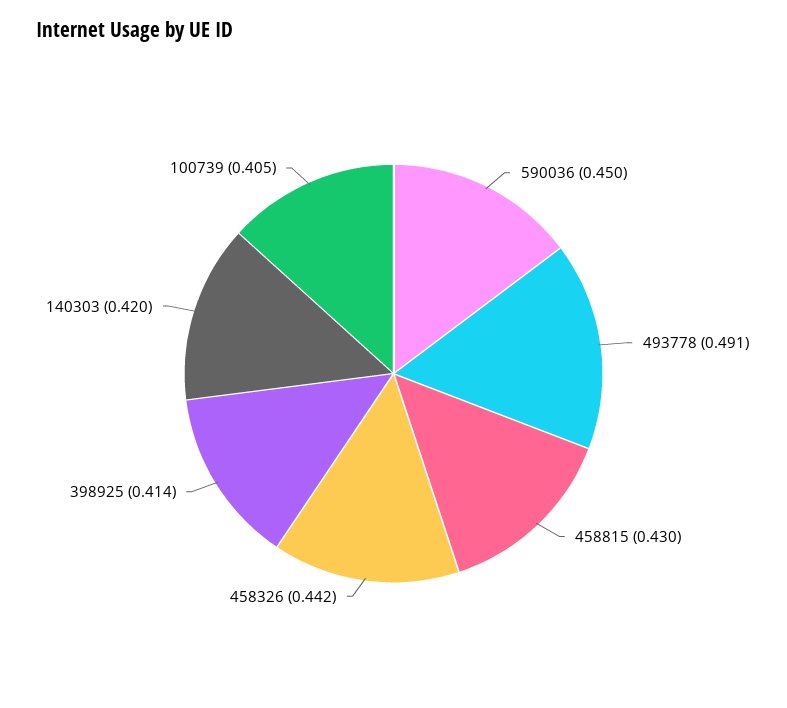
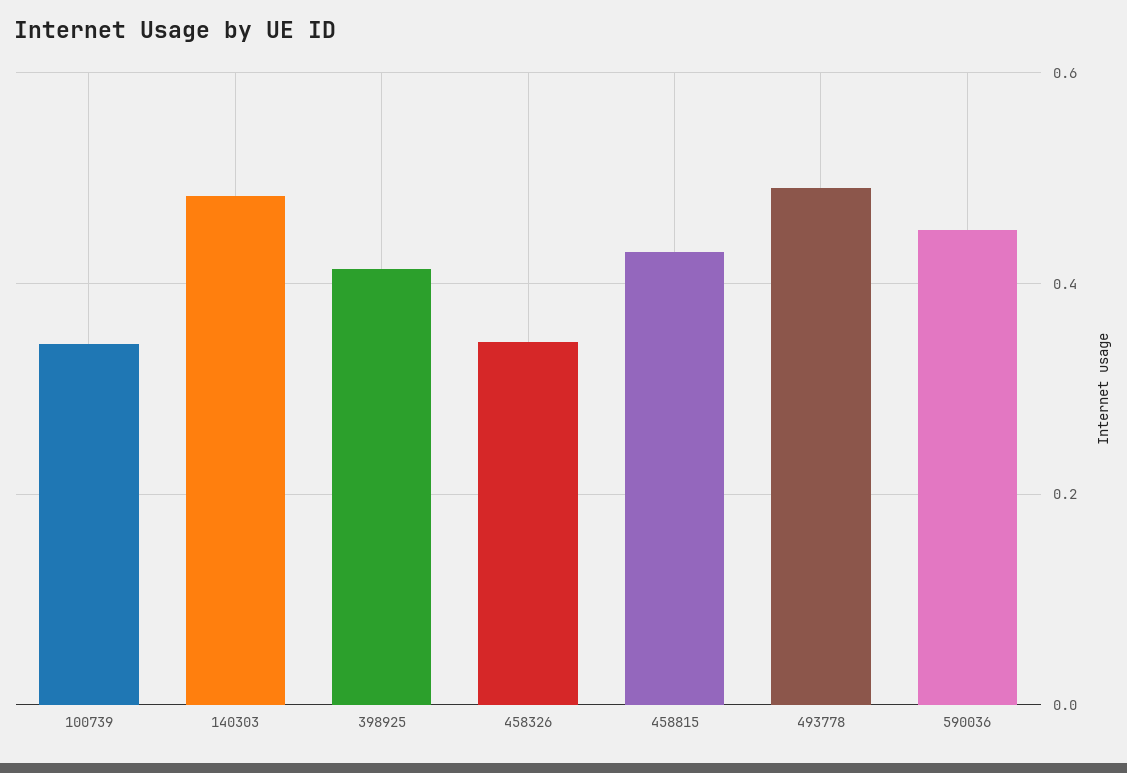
458326: 0.442 -> 0.34
140303: 0.42 -> 0.48
100739: 0.405 -> 0.34

